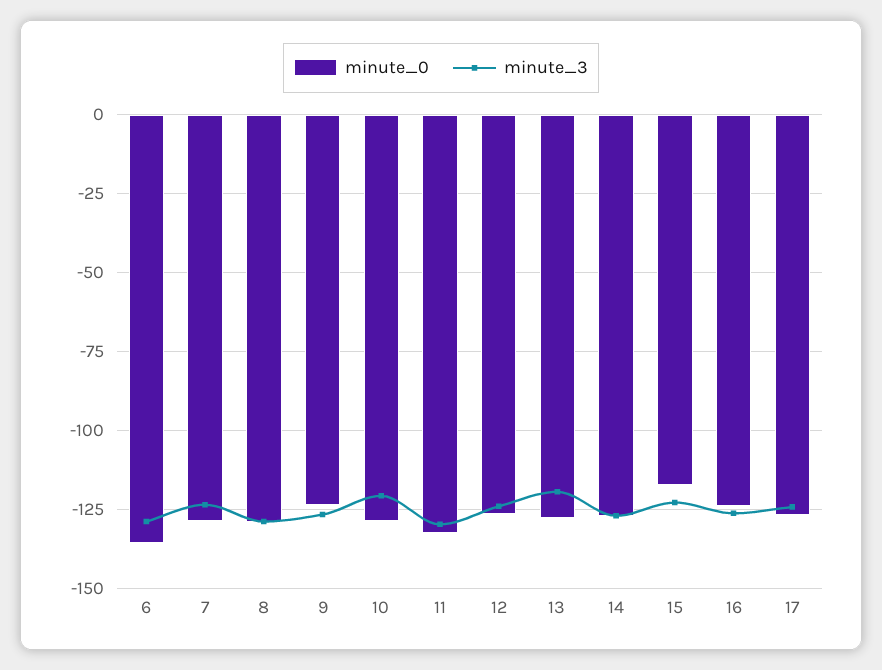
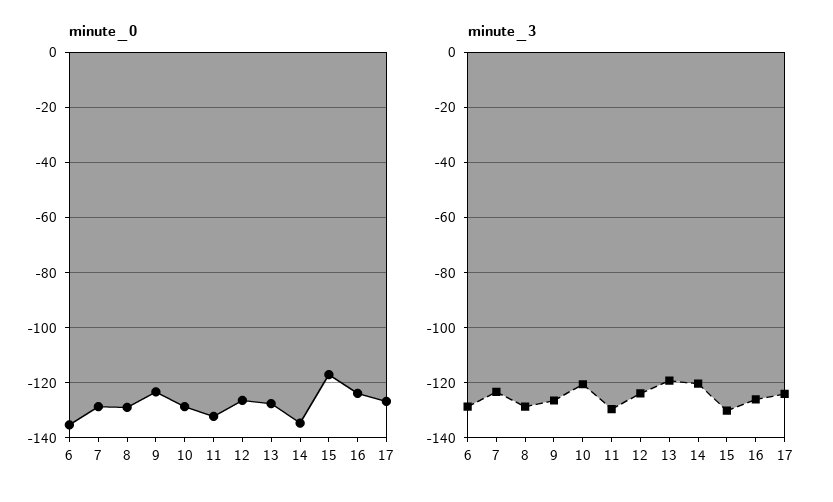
minute_0, 14: -127.5 -> -135
minute_3, 14: -127.5 -> -120
minute_3, 15: -122.5 -> -130

